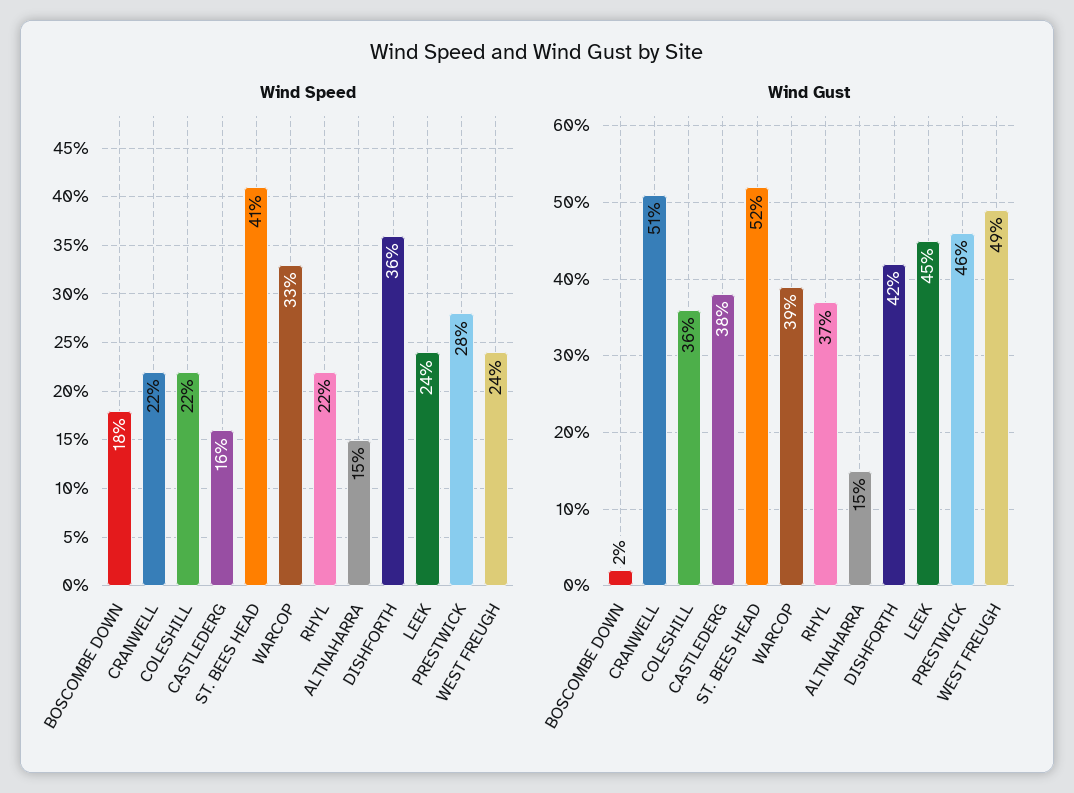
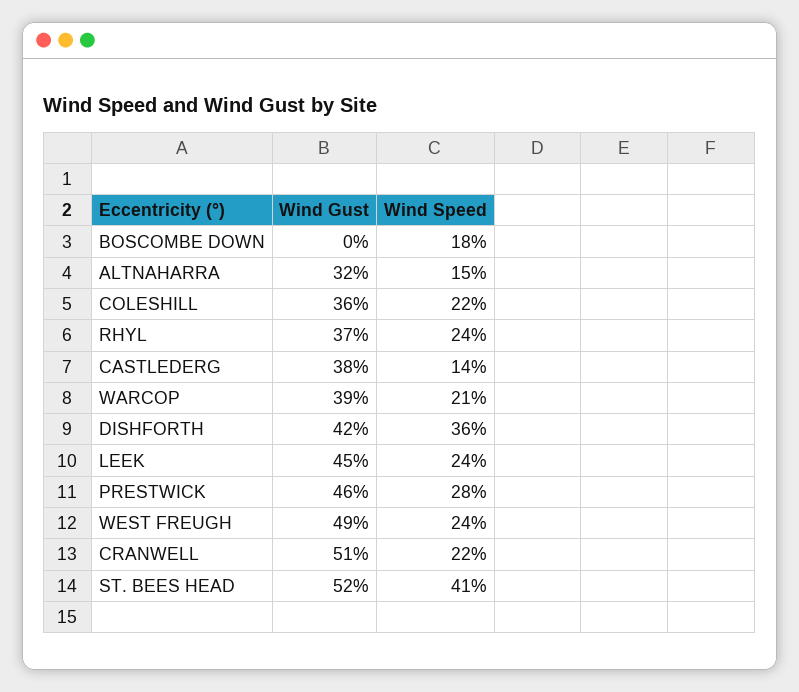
Wind Speed, CASTLEDERG: 16 -> 14
Wind Speed, WARCOP: 33 -> 21
Wind Speed, RHYL: 22 -> 24
Wind Gust, BOSCOMBE DOWN: 2 -> 0
Wind Gust, ALTNAHARRA: 15 -> 32

